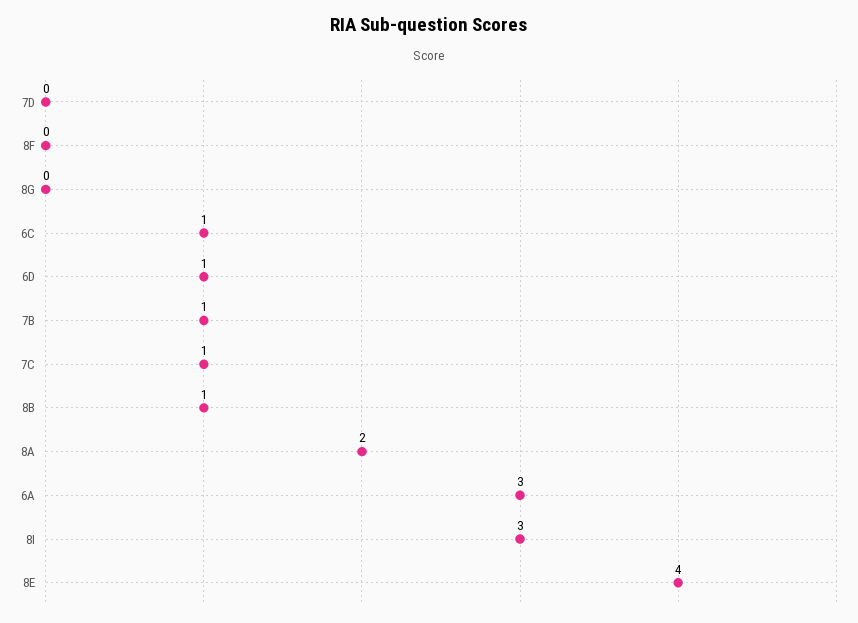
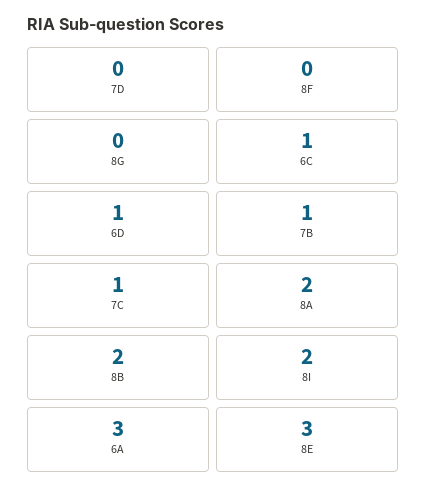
8B: 1 -> 2
8I: 3 -> 2
8E: 4 -> 3

